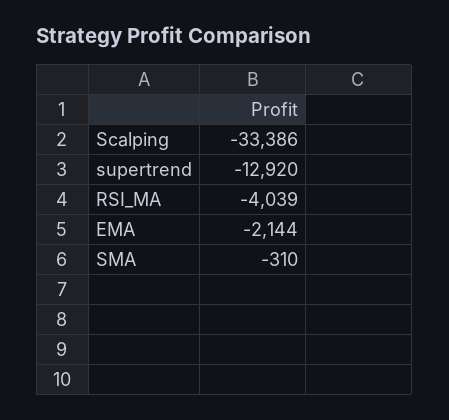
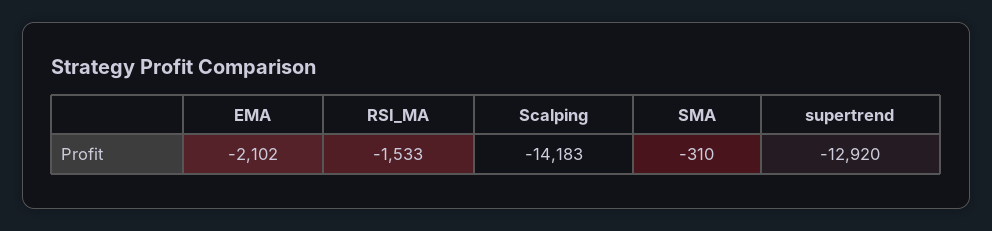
Scalping: -33386 -> -14183
RSI_MA: -4039 -> -1533
EMA: -2144 -> -2102

